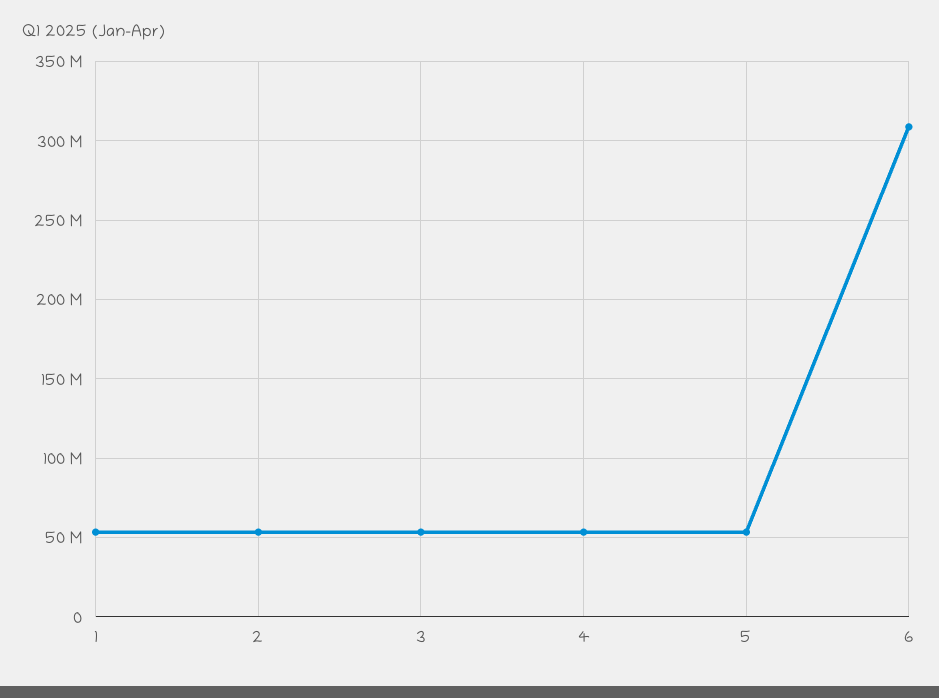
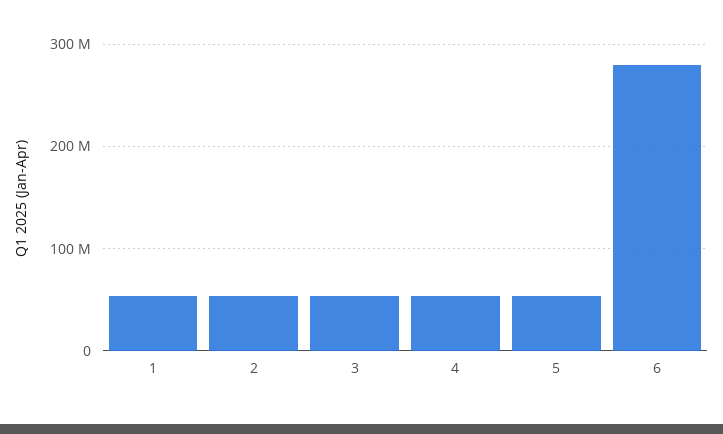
6: 310000000 -> 280000000

